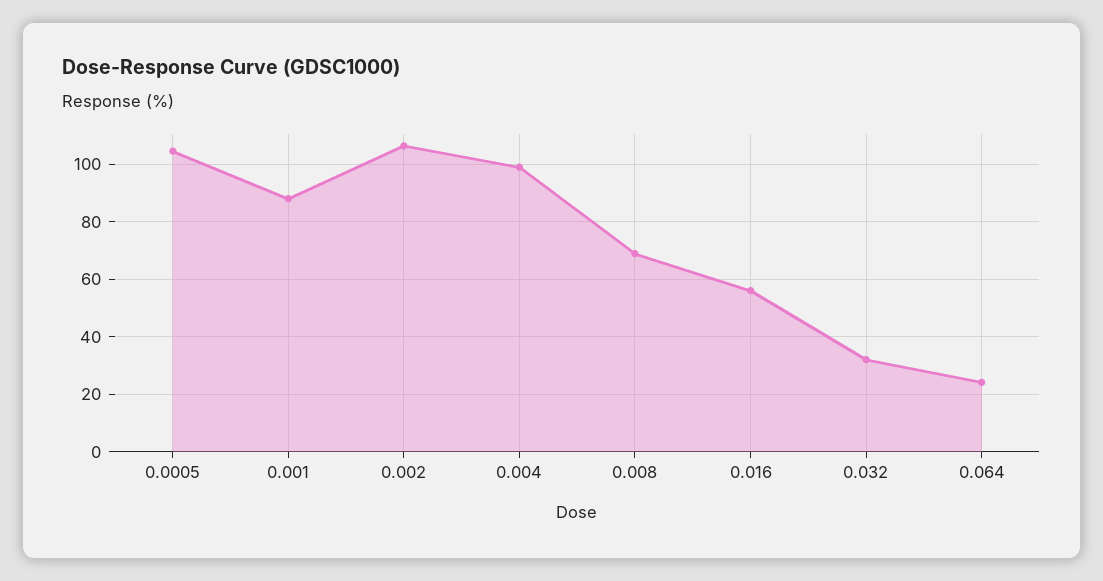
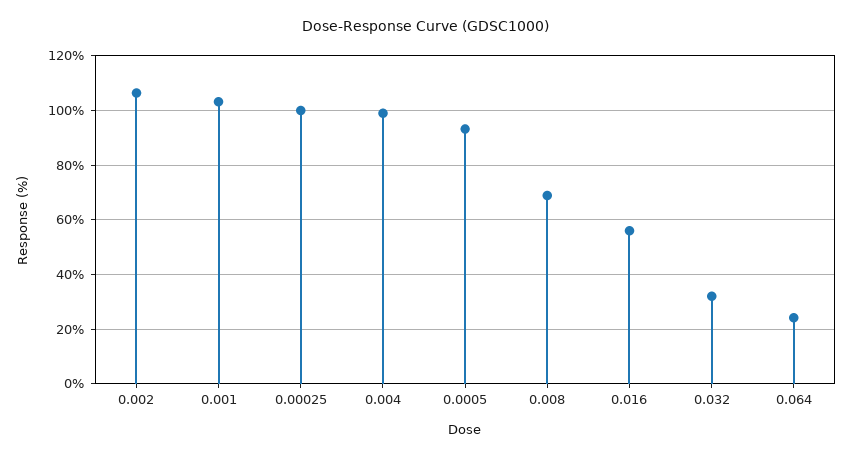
0.0005: 105 -> 92.5
0.001: 87.5 -> 102.5
0.00025: none -> 100

